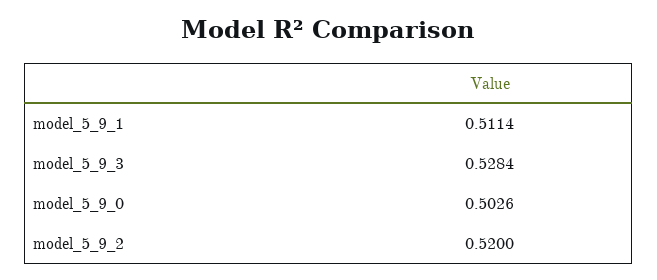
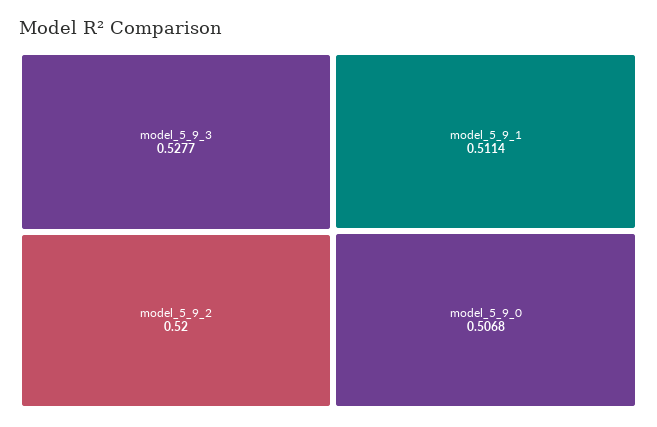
model_5_9_3: 0.5284 -> 0.5277
model_5_9_0: 0.5026 -> 0.5068

